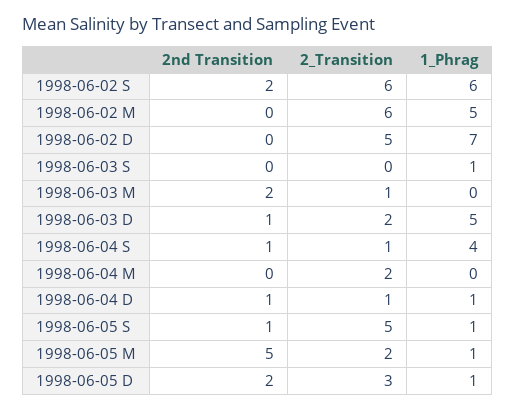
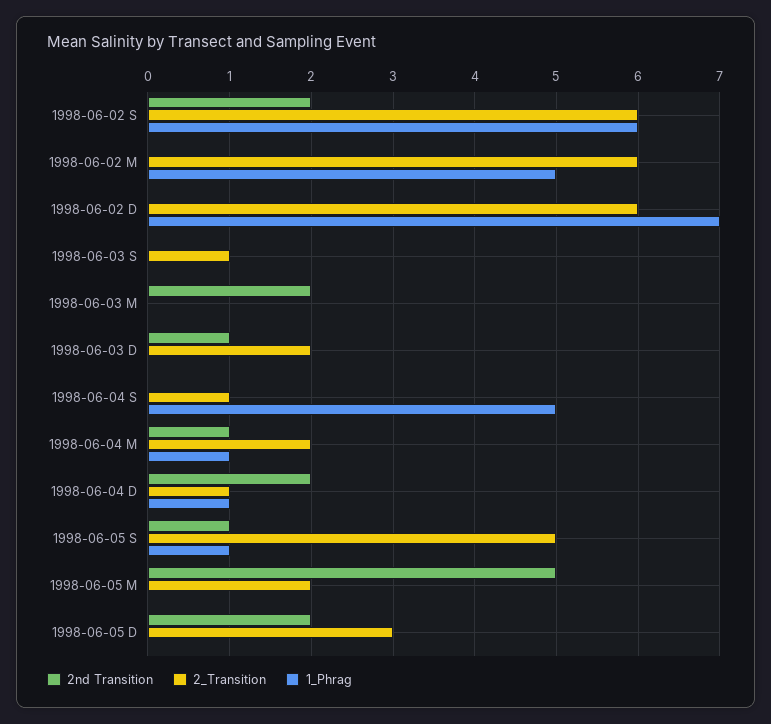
2_Transition, 1998-06-02 D: 5 -> 6
2_Transition, 1998-06-03 S: 0 -> 1
1_Phrag, 1998-06-03 S: 1 -> 0
2_Transition, 1998-06-03 M: 1 -> 0
1_Phrag, 1998-06-03 D: 5 -> 0
2nd Transition, 1998-06-04 S: 1 -> 0
1_Phrag, 1998-06-04 S: 4 -> 5
2nd Transition, 1998-06-04 M: 0 -> 1
1_Phrag, 1998-06-04 M: 0 -> 1
2nd Transition, 1998-06-04 D: 1 -> 2
1_Phrag, 1998-06-05 M: 1 -> 0
1_Phrag, 1998-06-05 D: 1 -> 0

